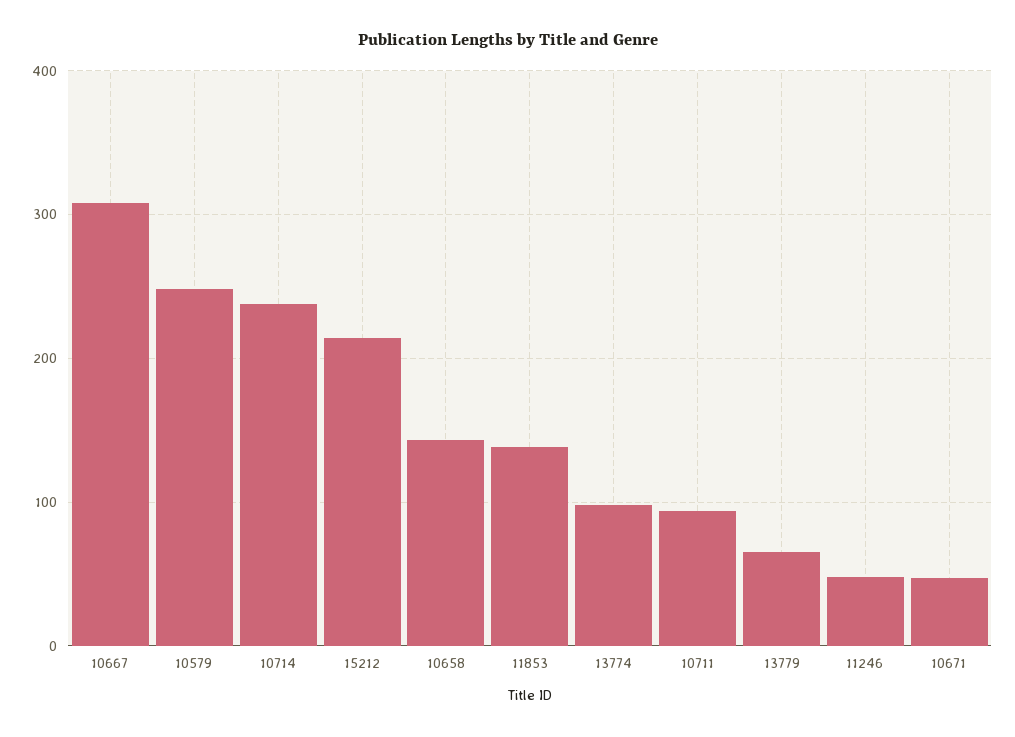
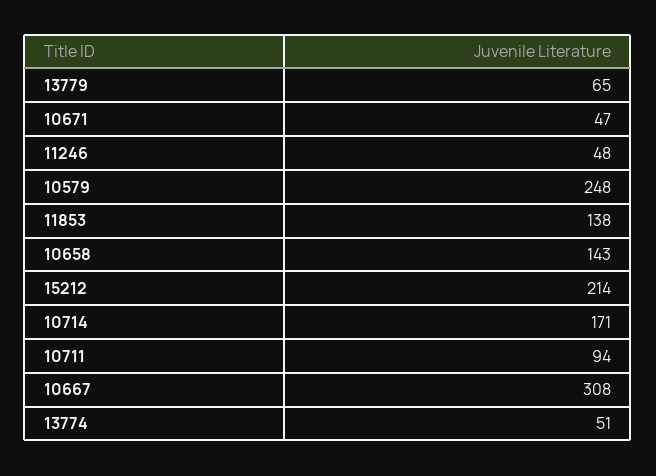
10714: 240 -> 171
13774: 100 -> 51

